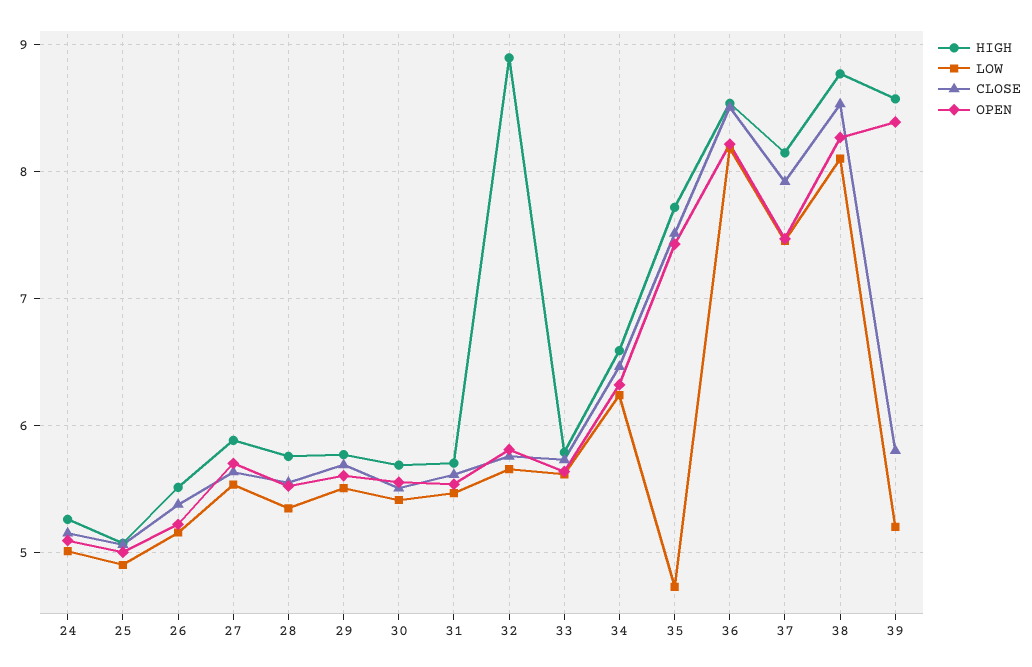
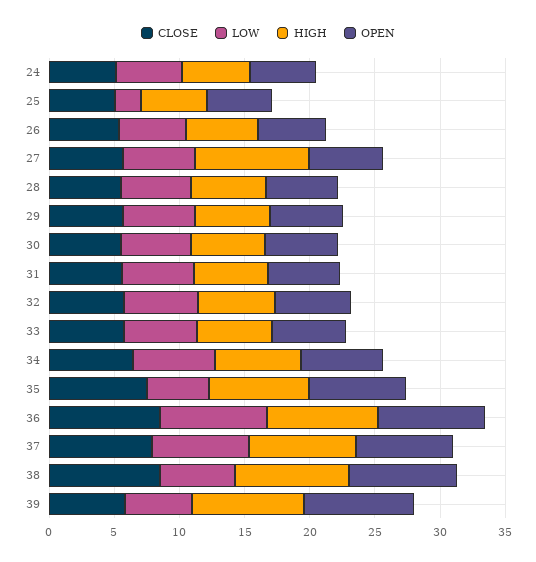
LOW, 25: 4.9 -> 2
HIGH, 27: 5.9 -> 9
HIGH, 32: 8.9 -> 6
LOW, 38: 8.1 -> 6

